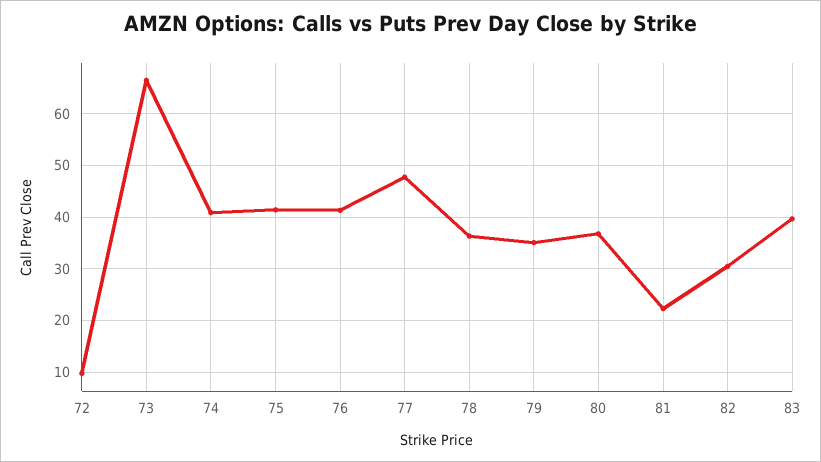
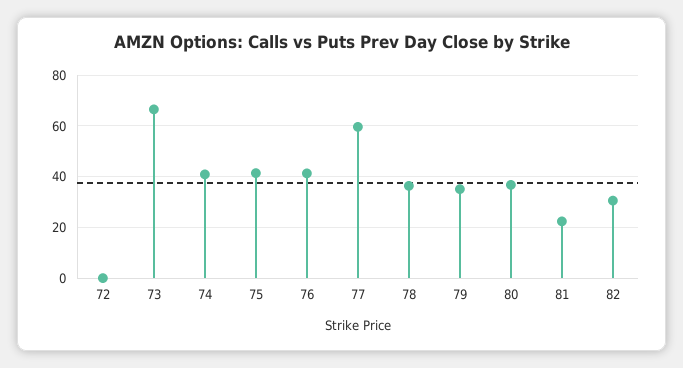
72: 10 -> 0
77: 48 -> 60
83: 40 -> none

